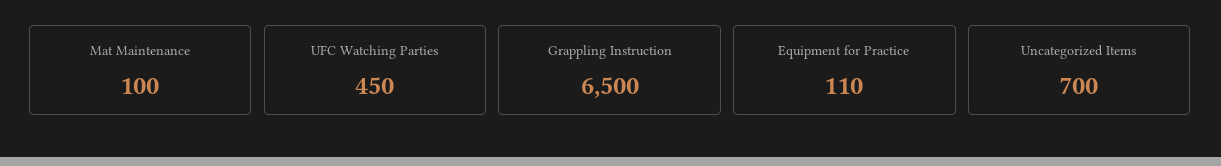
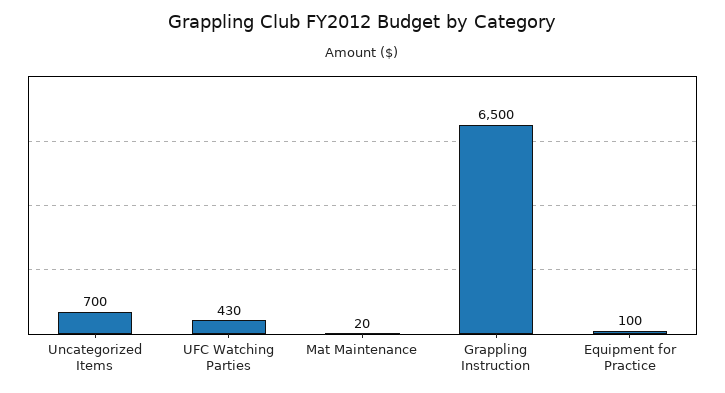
Mat Maintenance: 100 -> 20
UFC Watching Parties: 450 -> 430
Equipment for Practice: 110 -> 100

